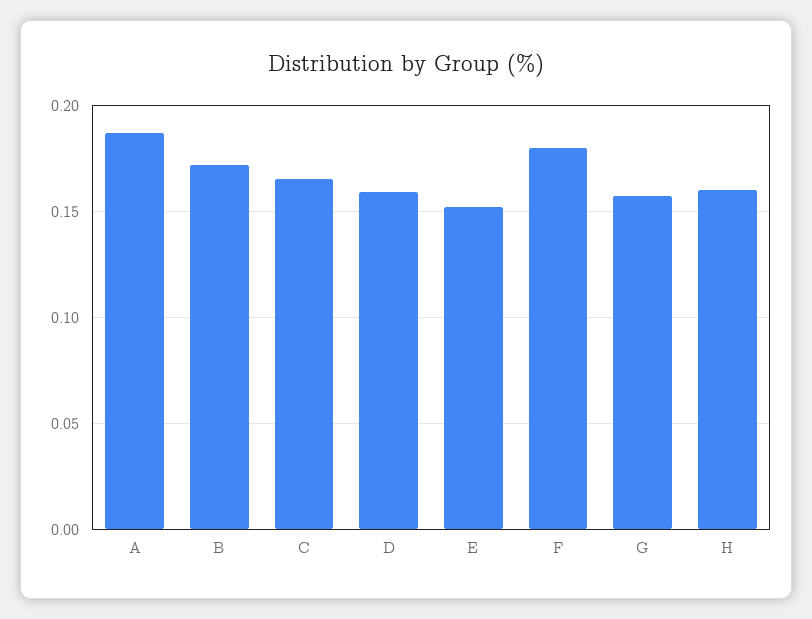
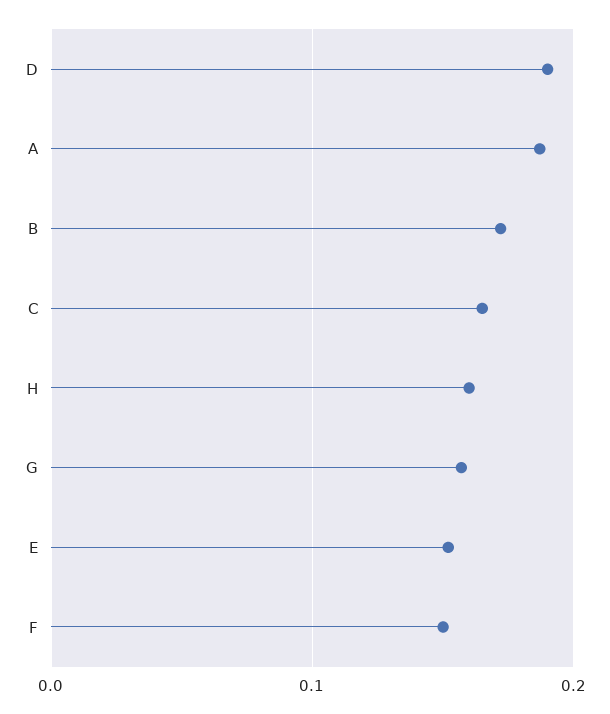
D: 0.16 -> 0.19
F: 0.18 -> 0.15

